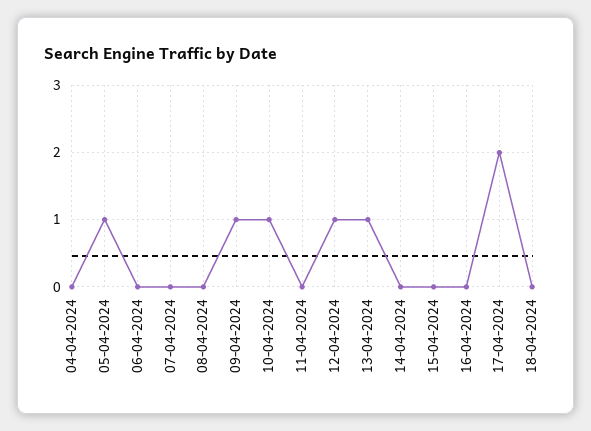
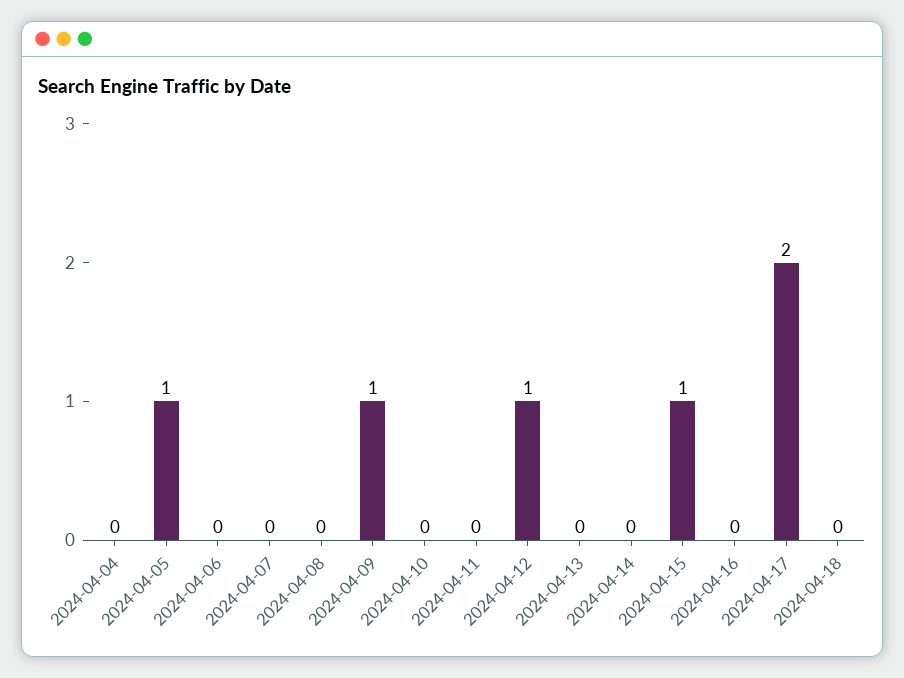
10-04-2024: 1 -> 0
13-04-2024: 1 -> 0
15-04-2024: 0 -> 1

